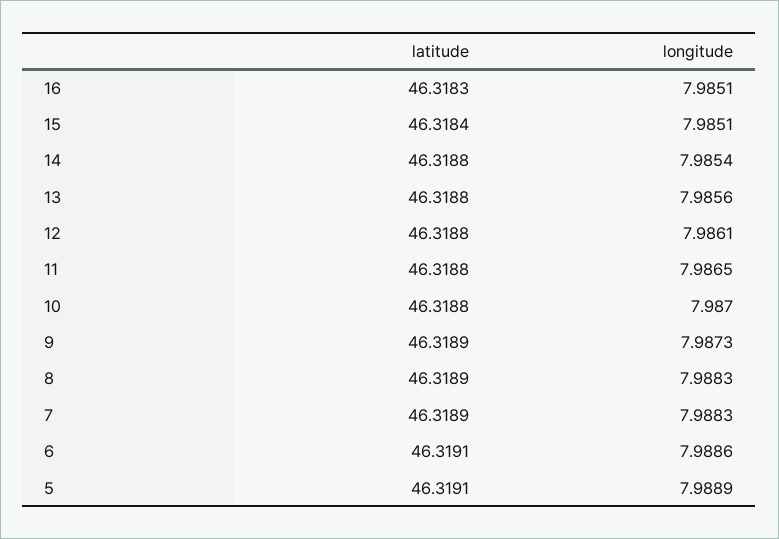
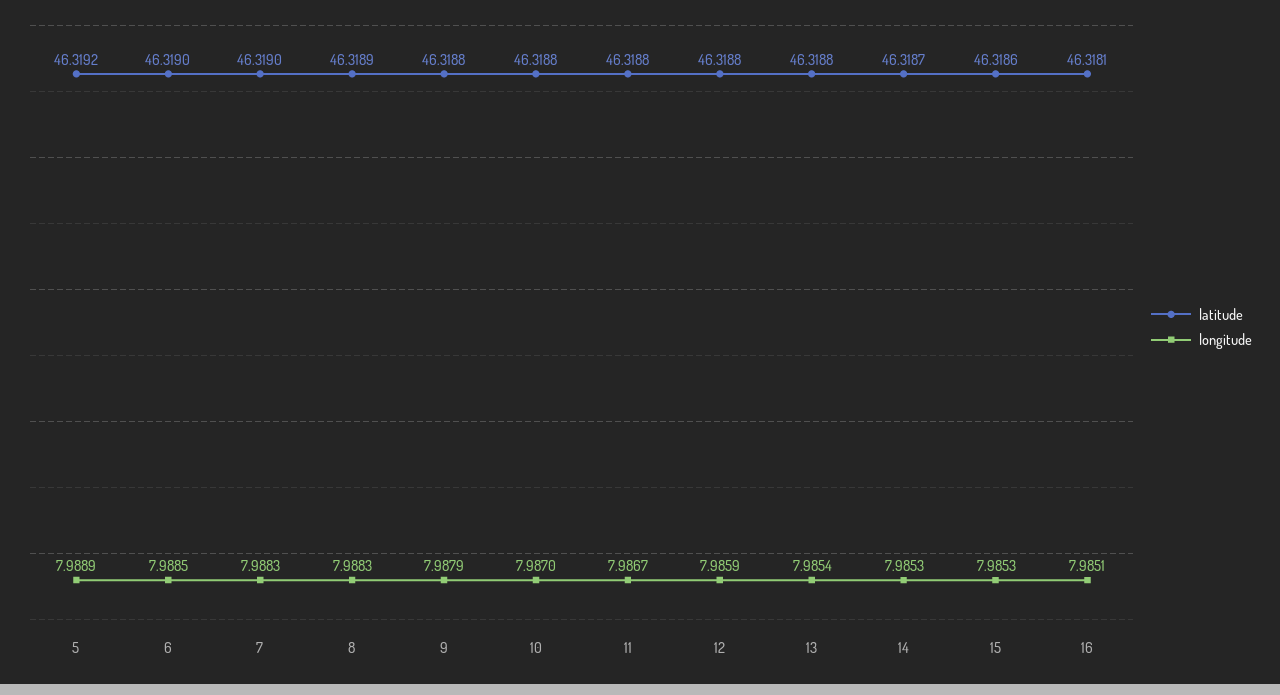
latitude, 16: 46.3183 -> 46.3181
latitude, 15: 46.3184 -> 46.3186
longitude, 15: 7.9851 -> 7.9853
latitude, 14: 46.3188 -> 46.3187
longitude, 14: 7.9854 -> 7.9853
longitude, 13: 7.9856 -> 7.9854
longitude, 12: 7.9861 -> 7.9859
longitude, 11: 7.9865 -> 7.9867
latitude, 9: 46.3189 -> 46.3188
longitude, 9: 7.9873 -> 7.9879
latitude, 7: 46.3189 -> 46.319
latitude, 6: 46.3191 -> 46.319
longitude, 6: 7.9886 -> 7.9885
latitude, 5: 46.3191 -> 46.3192

